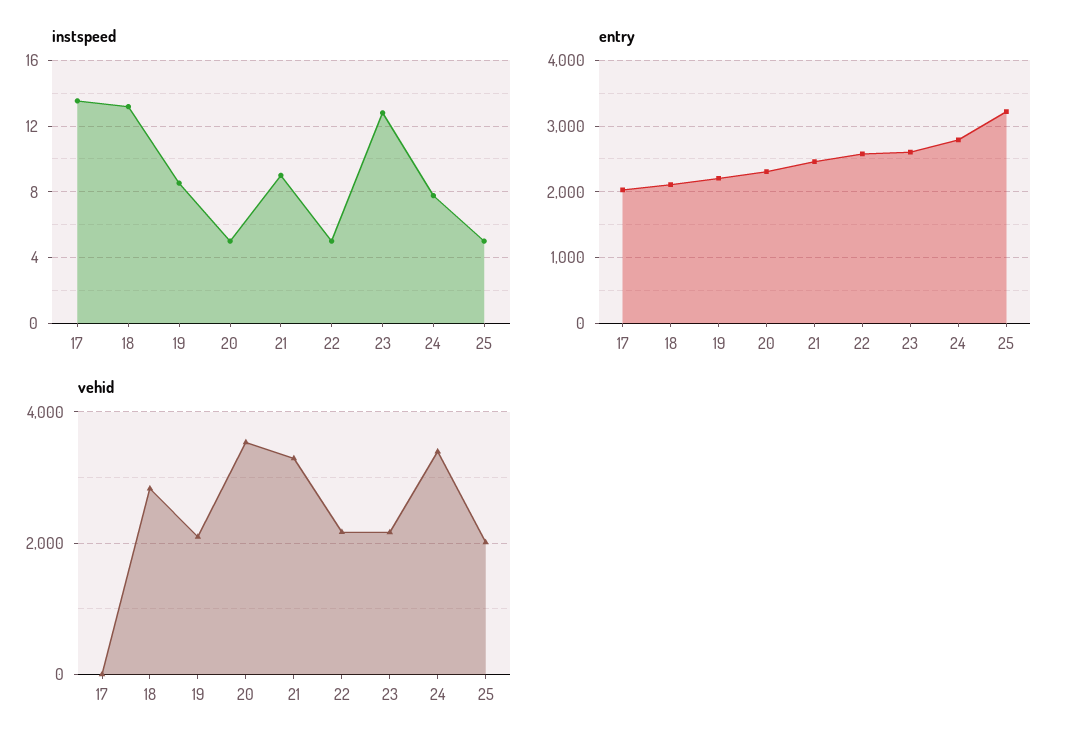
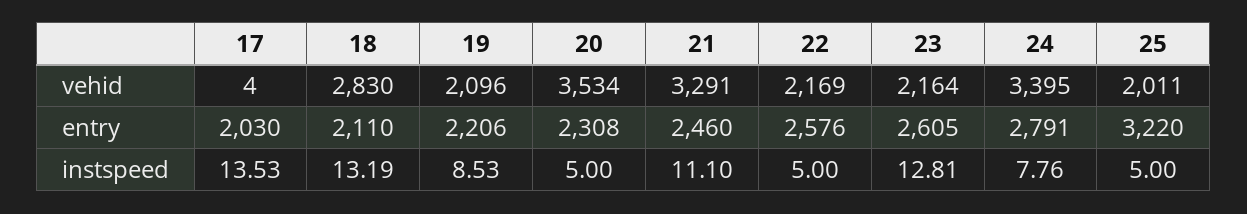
instspeed, 21: 9 -> 11.1

